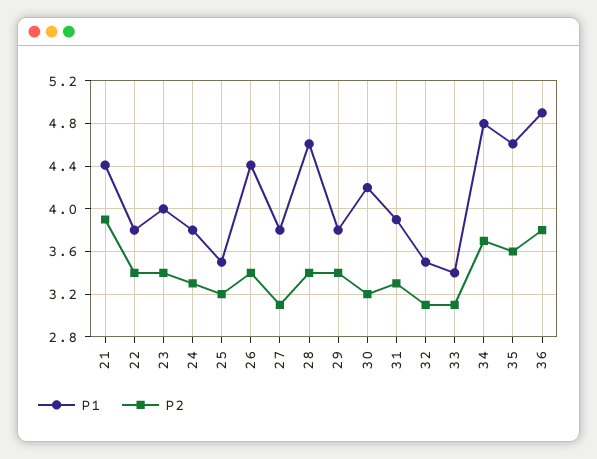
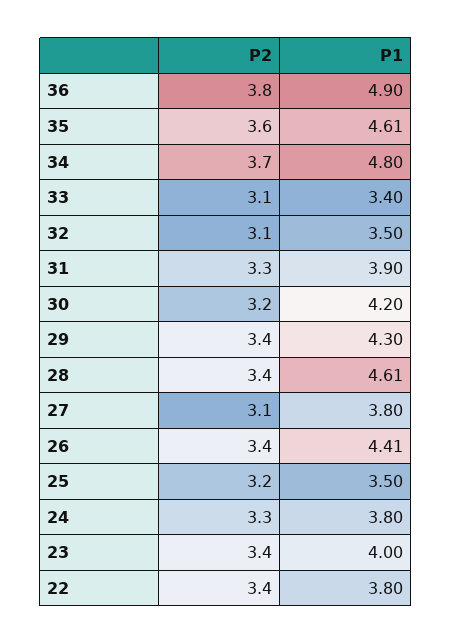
P1, 21: 4.4 -> none
P2, 21: 3.9 -> none
P1, 29: 3.8 -> 4.3

